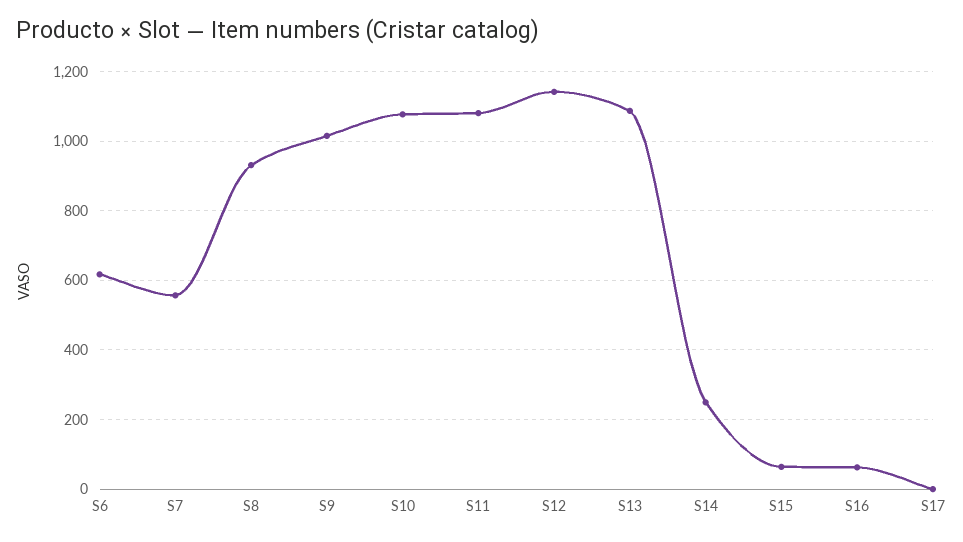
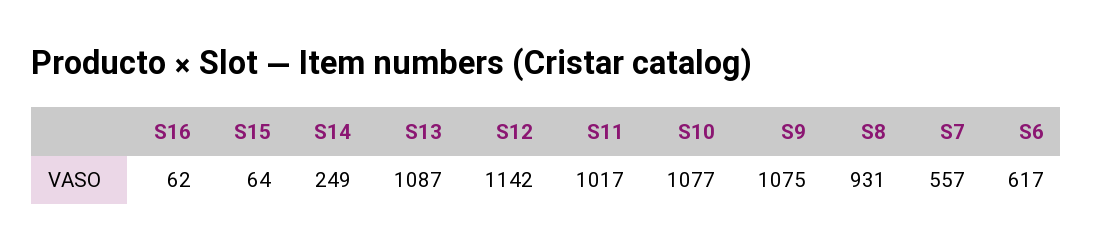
S9: 1020 -> 1075
S11: 1080 -> 1017
S17: 0 -> none

